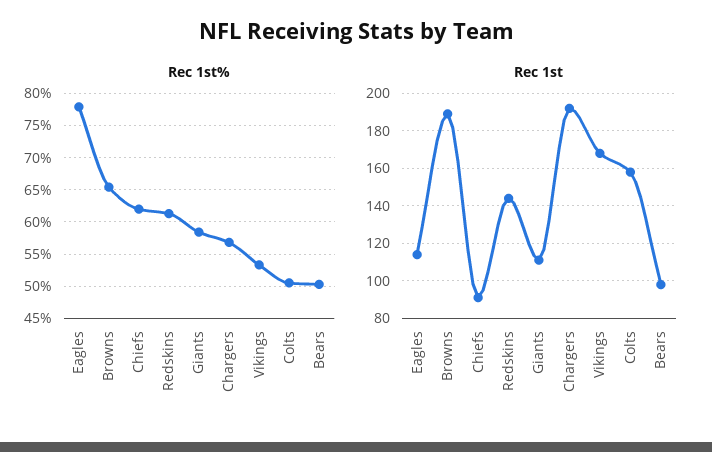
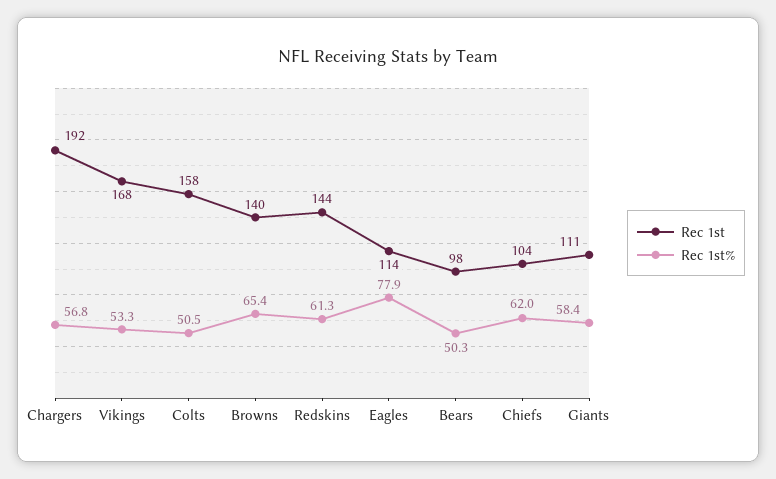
Rec 1st, Browns: 190 -> 140
Rec 1st, Chiefs: 90 -> 104

